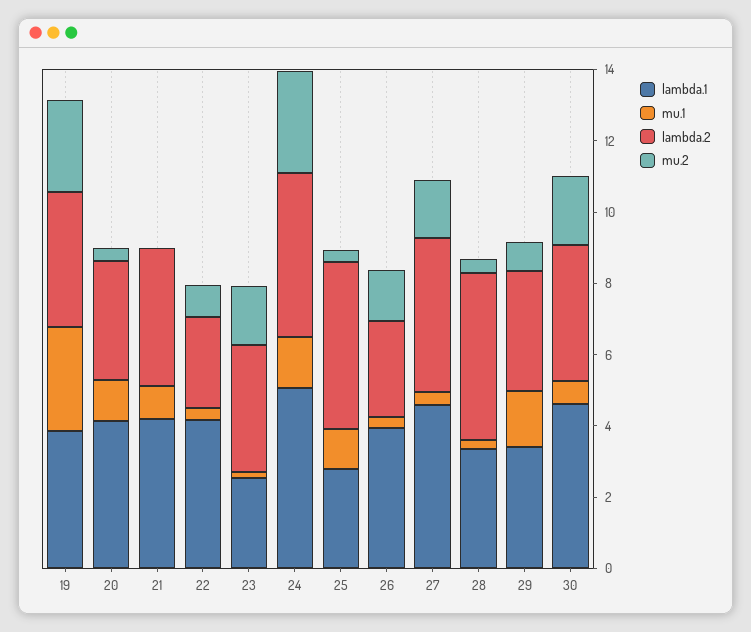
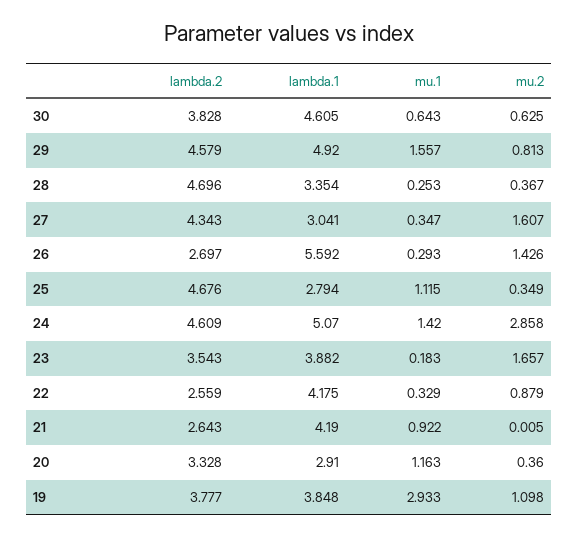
mu.2, 19: 2.5 -> 1.098
lambda.1, 20: 4 -> 2.91
lambda.2, 21: 4 -> 2.643
lambda.1, 23: 2.5 -> 3.882
lambda.1, 26: 4 -> 5.592
lambda.1, 27: 4.5 -> 3.041
lambda.1, 29: 3.5 -> 4.92
lambda.2, 29: 3.5 -> 4.579
mu.2, 30: 2 -> 0.625

